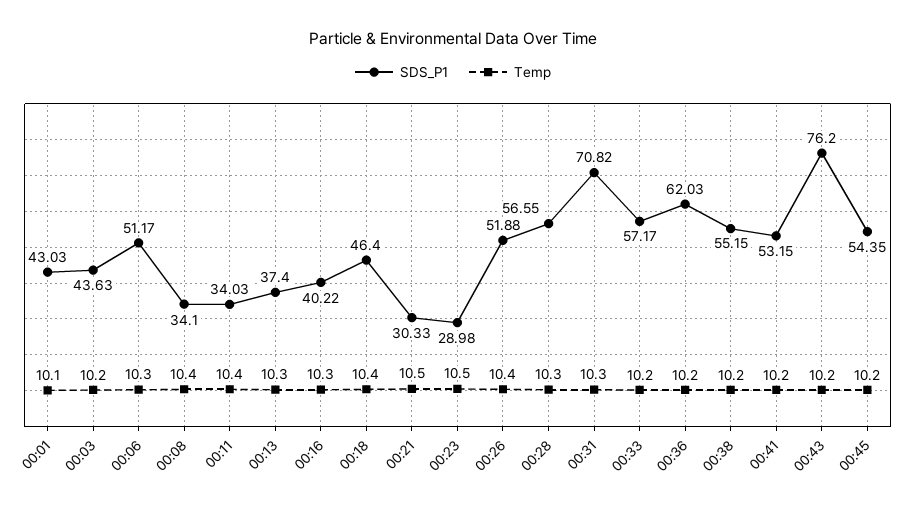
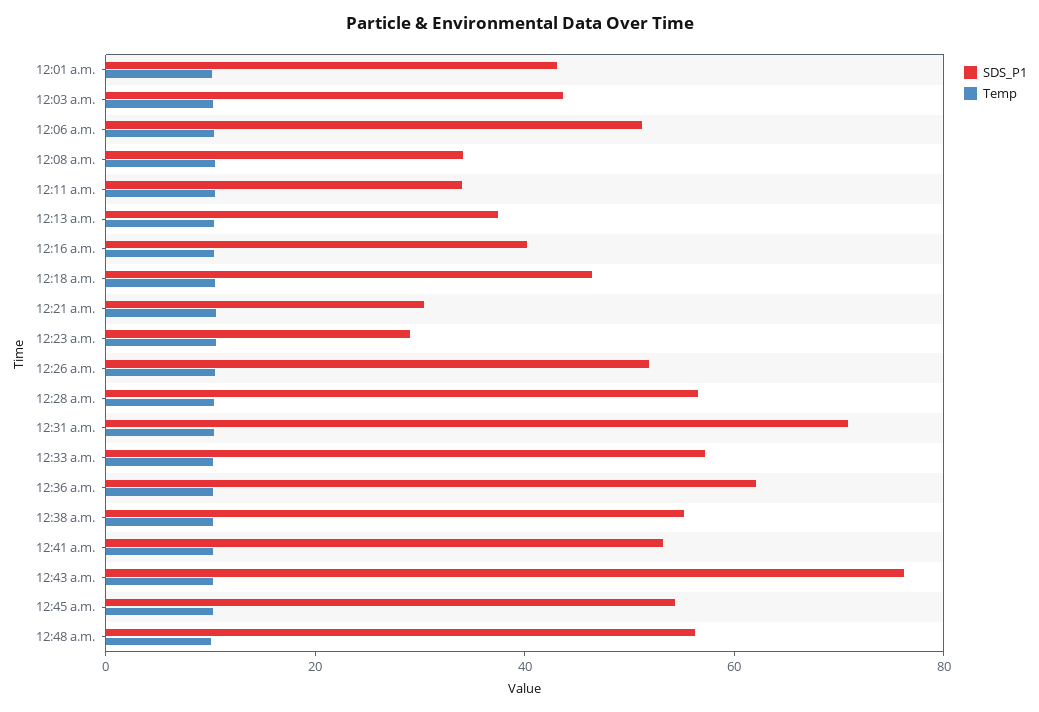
SDS_P1, 12:48 a.m.: none -> 55
Temp, 12:48 a.m.: none -> 10

